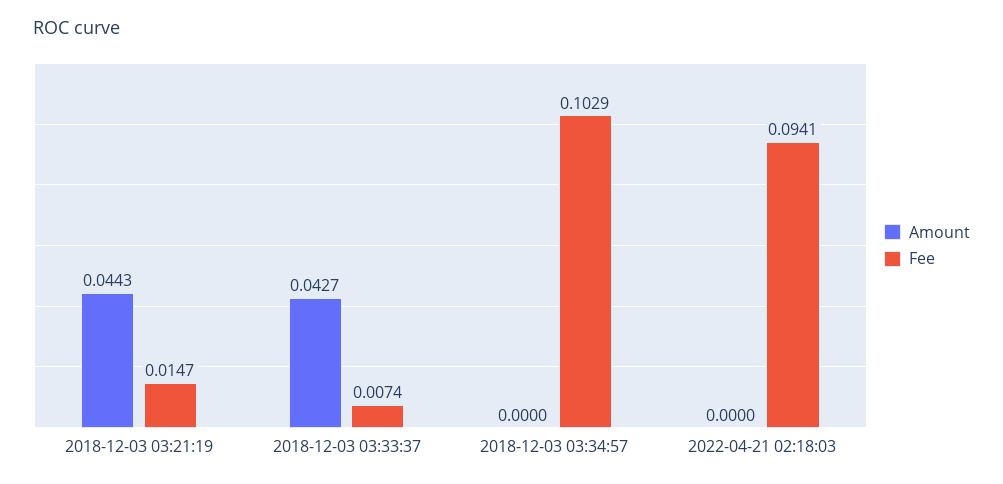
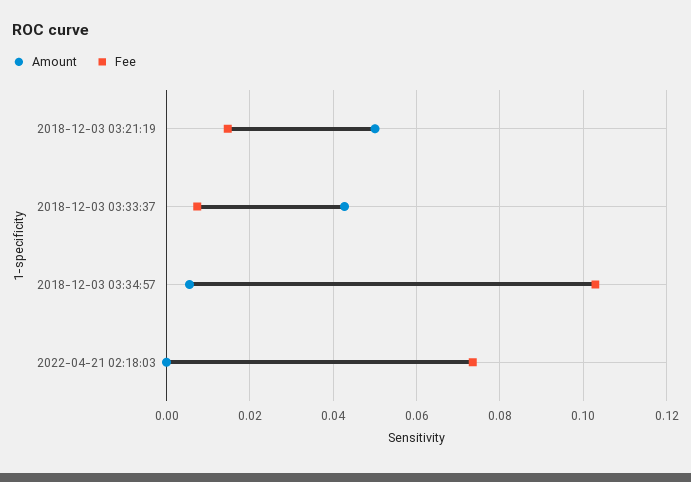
Amount, 2018-12-03 03:21:19: 0.0443 -> 0.05
Amount, 2018-12-03 03:34:57: 0 -> 0.006
Fee, 2022-04-21 02:18:03: 0.0941 -> 0.074

